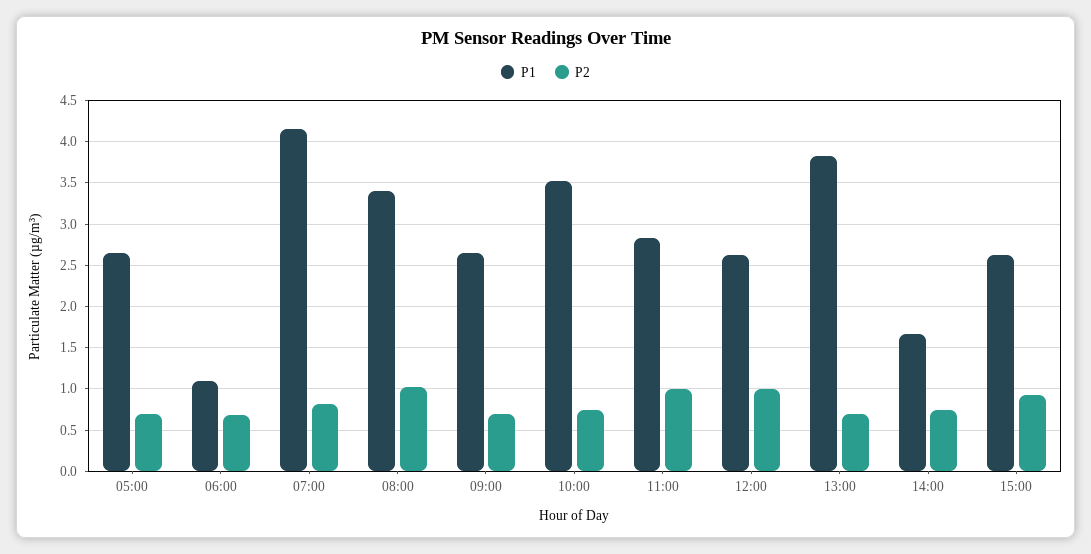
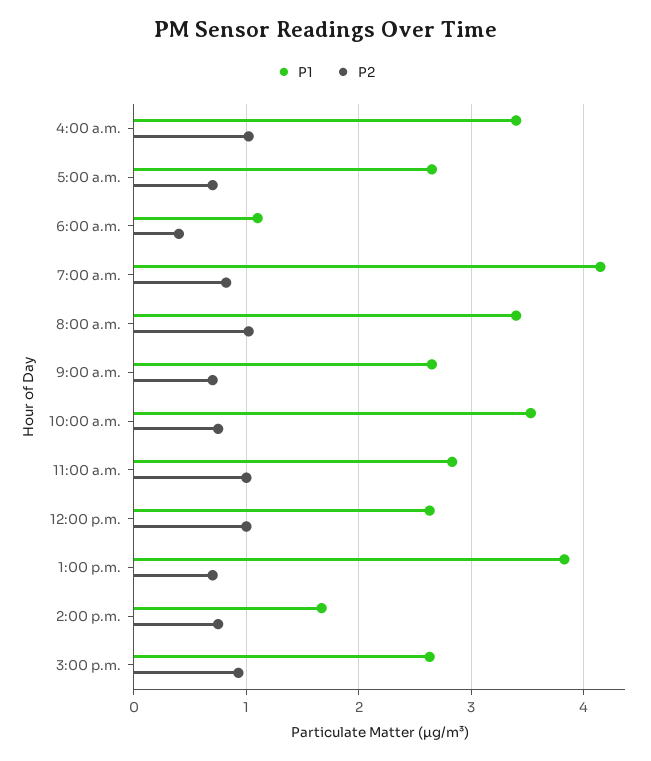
P2, 06:00: 0.7 -> 0.4
P1, 4:00 a.m.: none -> 3.4
P2, 4:00 a.m.: none -> 1

